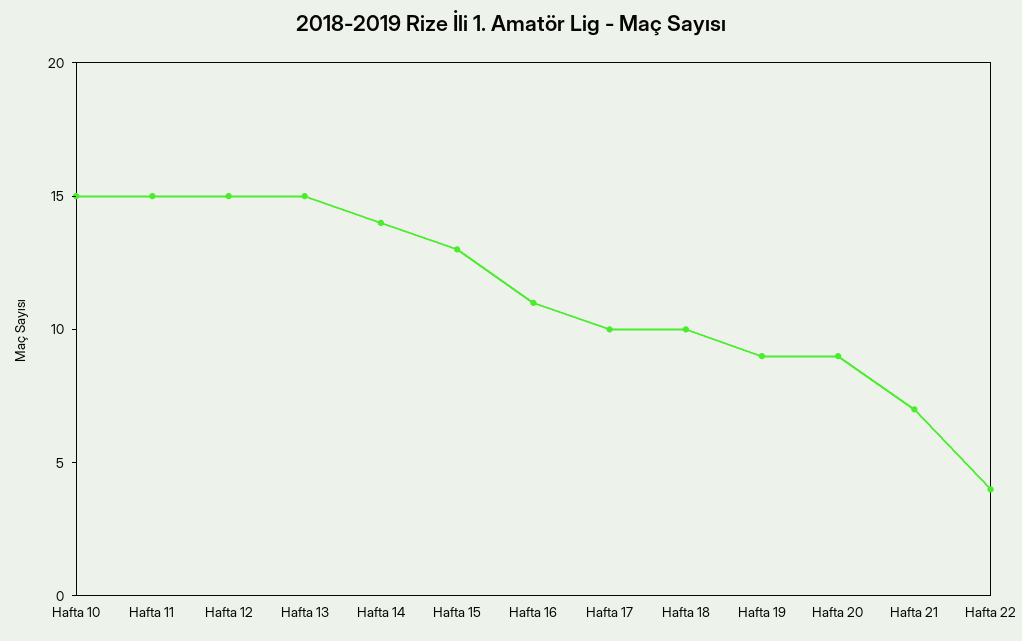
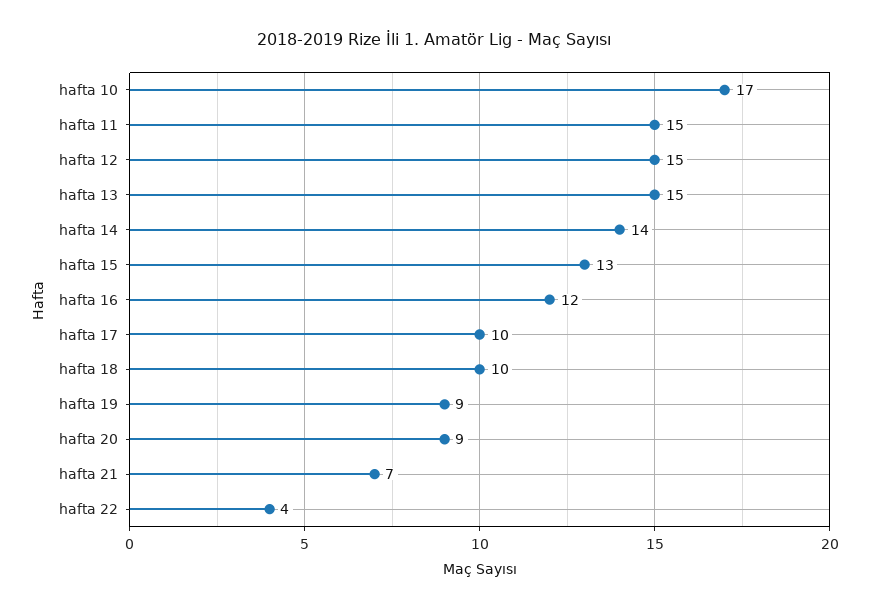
Hafta 10: 15 -> 17
Hafta 16: 11 -> 12

